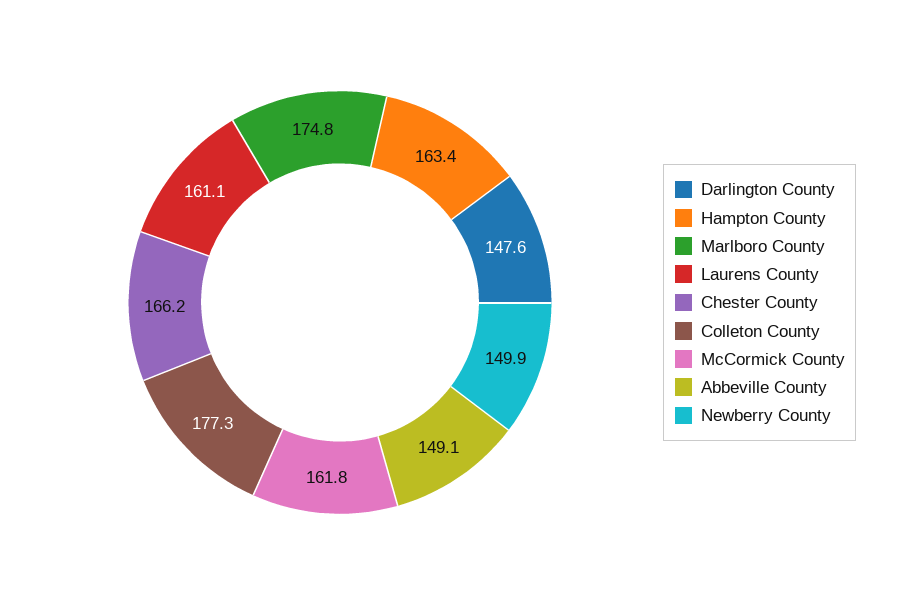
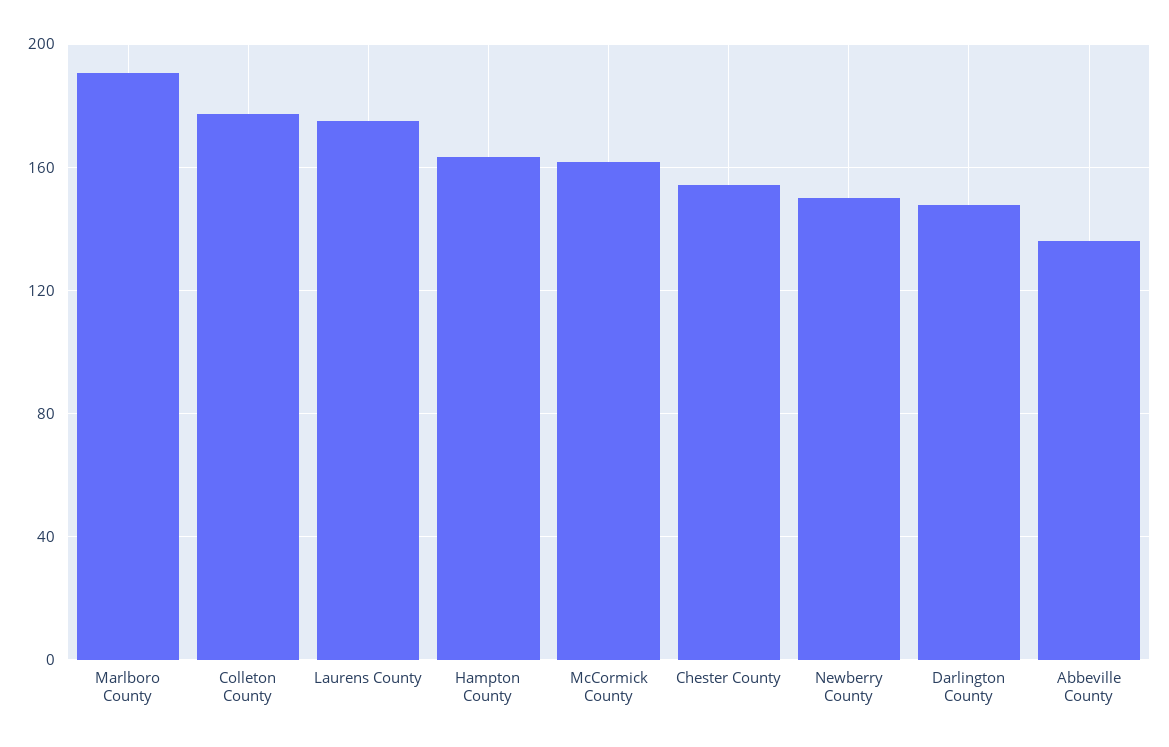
Marlboro County: 174.8 -> 190
Laurens County: 161.1 -> 175
Chester County: 166.2 -> 155
Abbeville County: 149.1 -> 135

